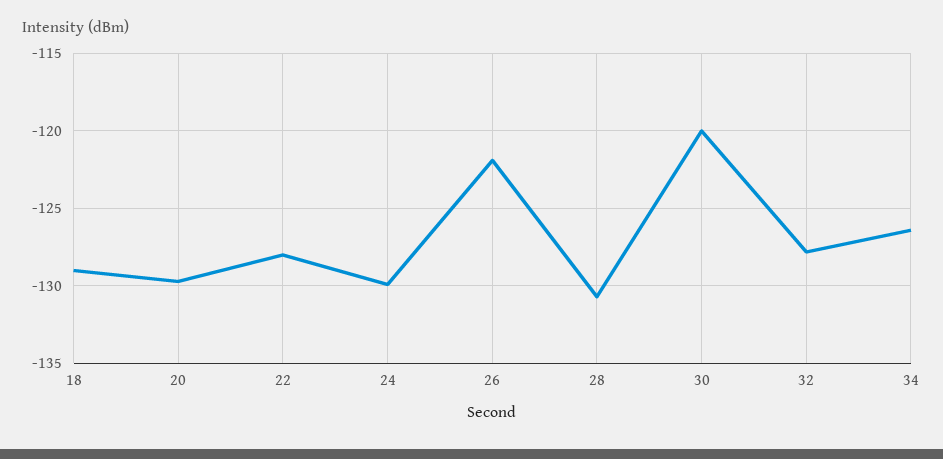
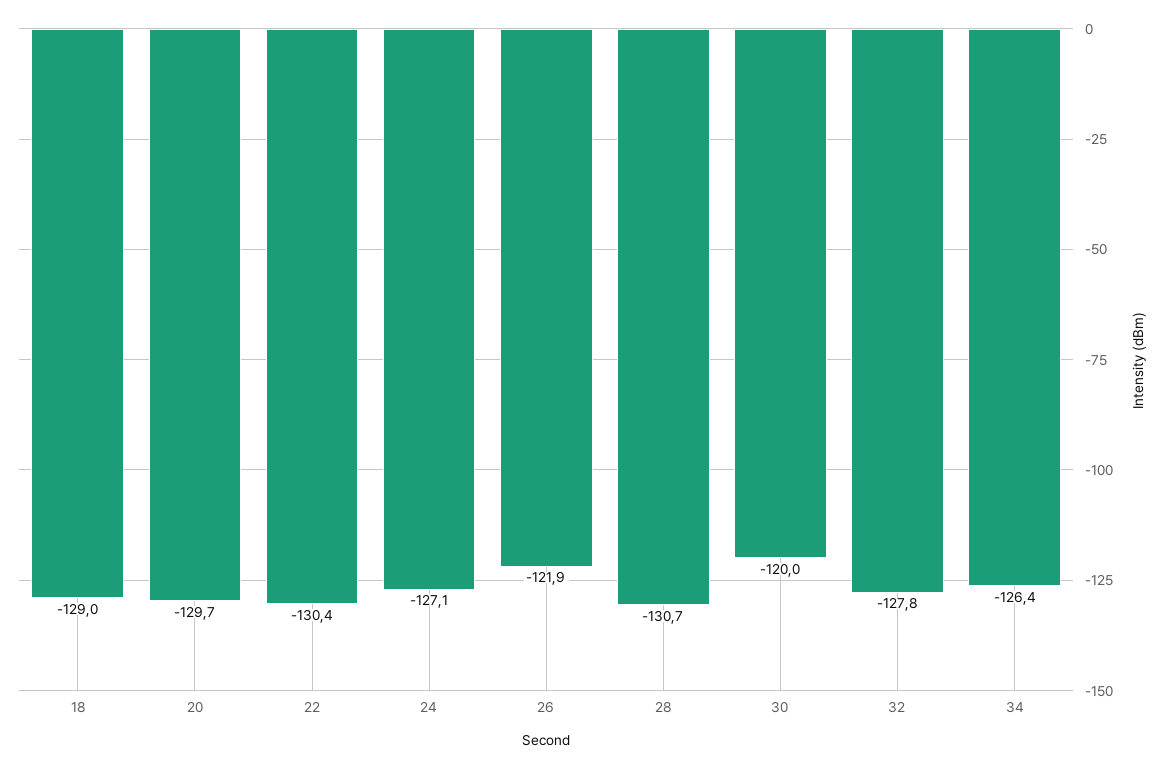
22: -128 -> -130.4
24: -130 -> -127.1

